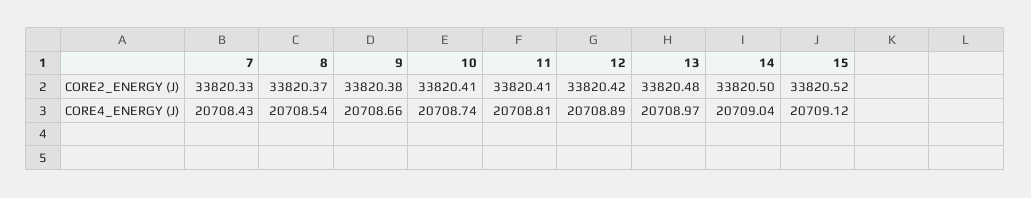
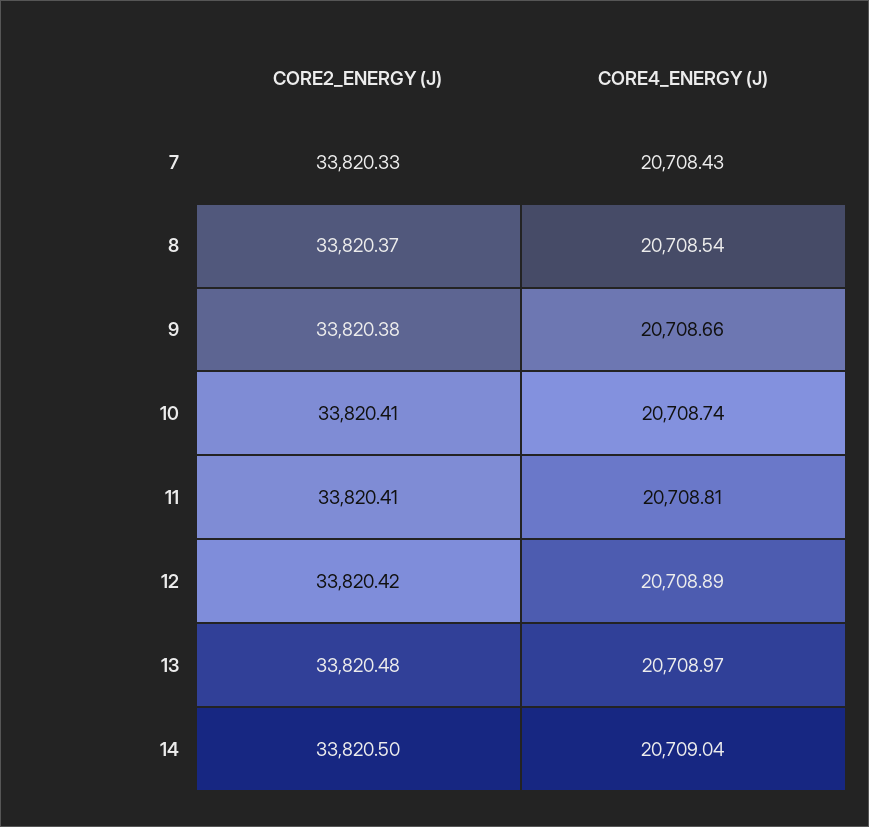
15, CORE2_ENERGY (J): 33820.52 -> none
15, CORE4_ENERGY (J): 20709.12 -> none

